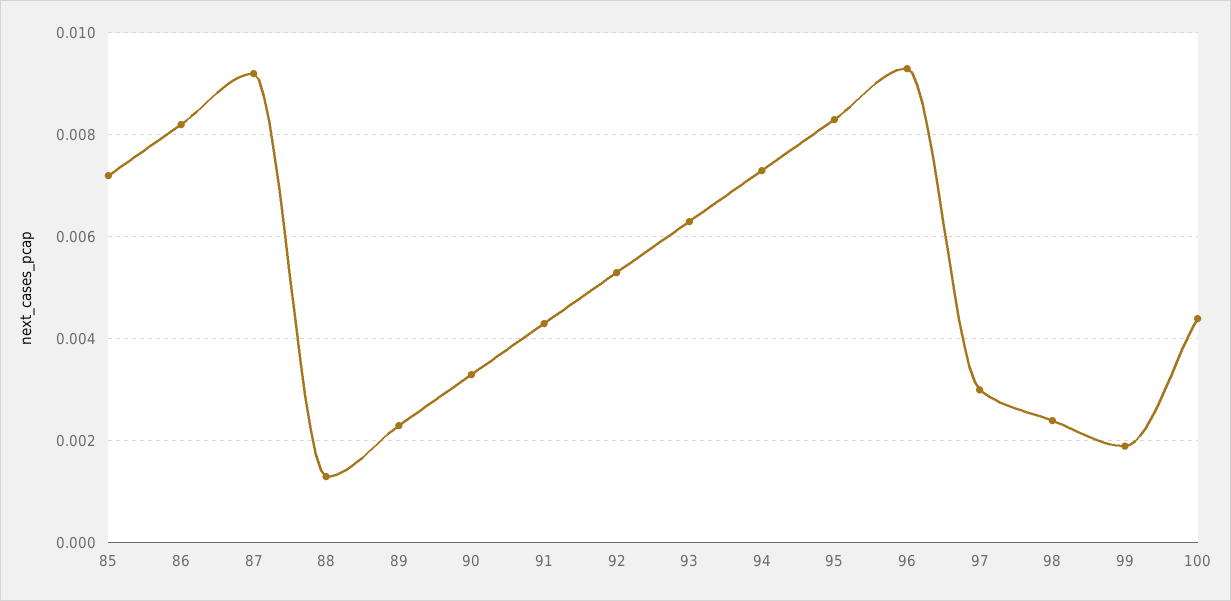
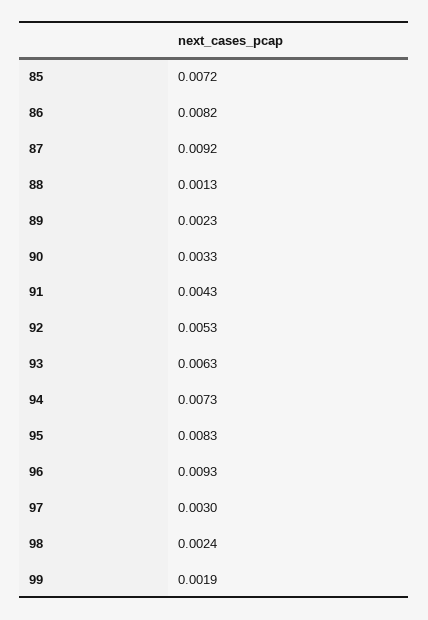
100: 0.0045 -> none

